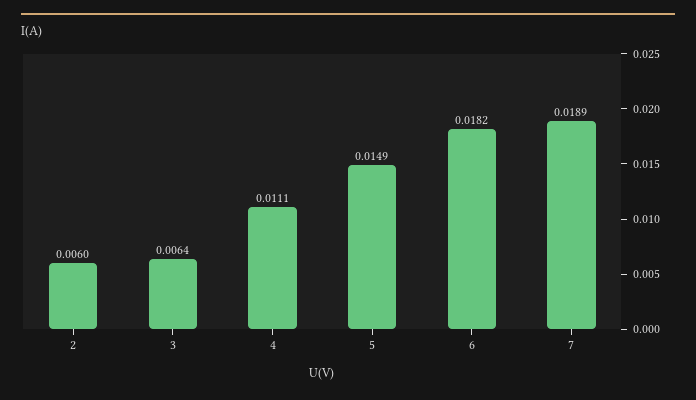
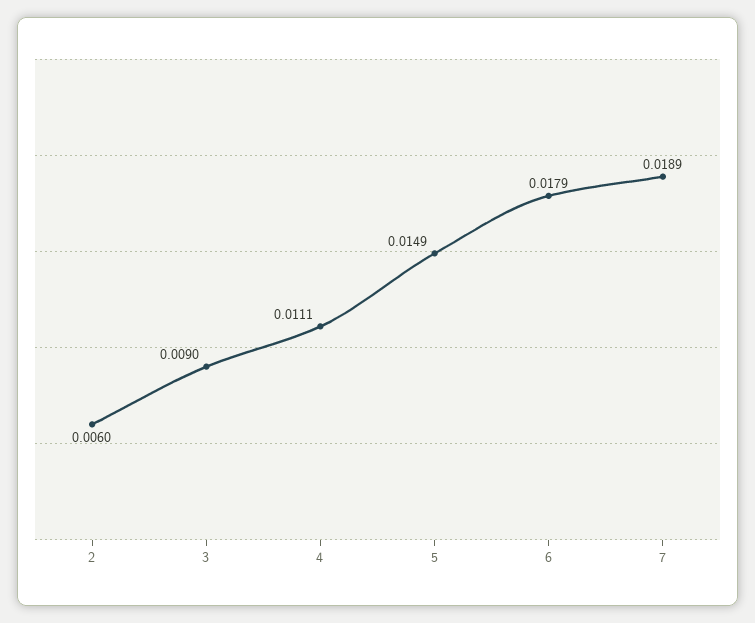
3: 0.0064 -> 0.009
6: 0.0182 -> 0.0179

